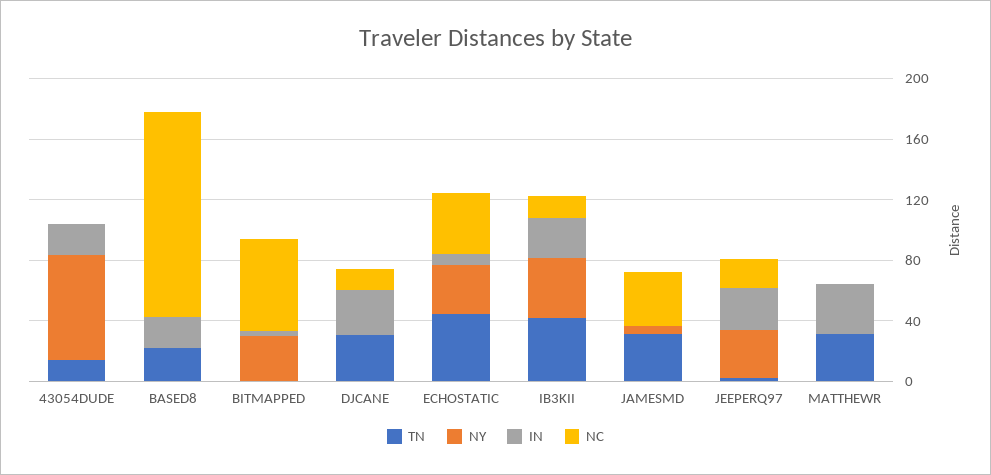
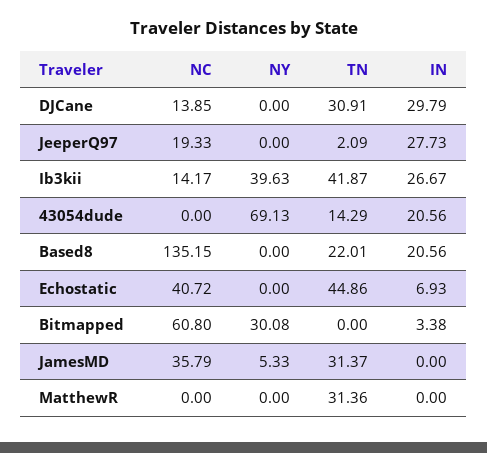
NY, ECHOSTATIC: 30 -> 0
NY, JEEPERQ97: 30 -> 0
IN, MATTHEWR: 30 -> 0

